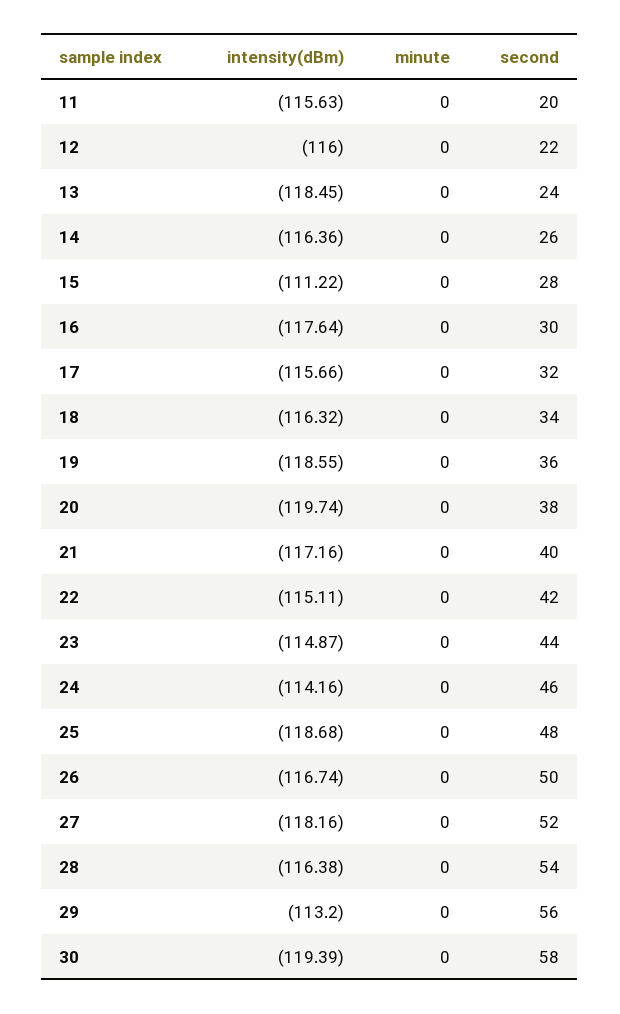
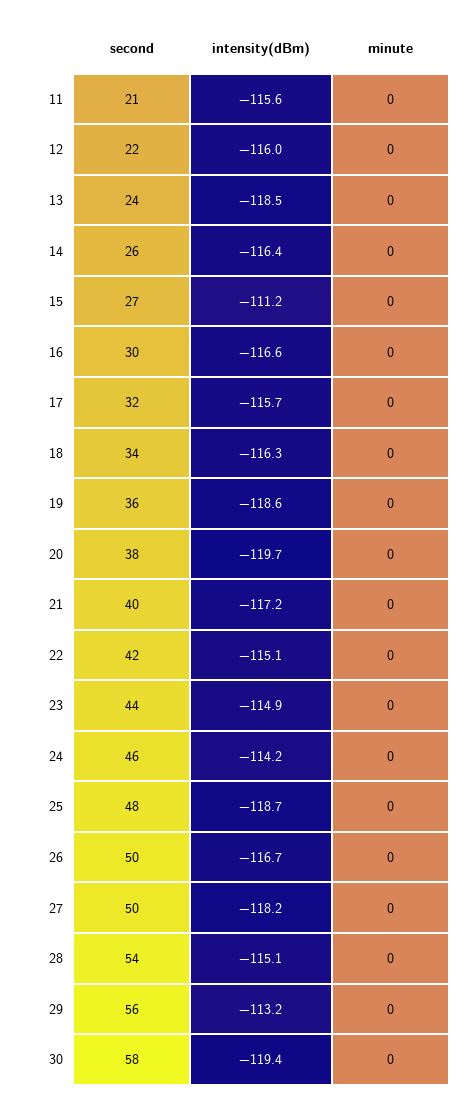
second, 11: 20 -> 21
second, 15: 28 -> 27
intensity(dBm), 16: -117.64 -> -116.6
second, 27: 52 -> 50
intensity(dBm), 28: -116.38 -> -115.1

